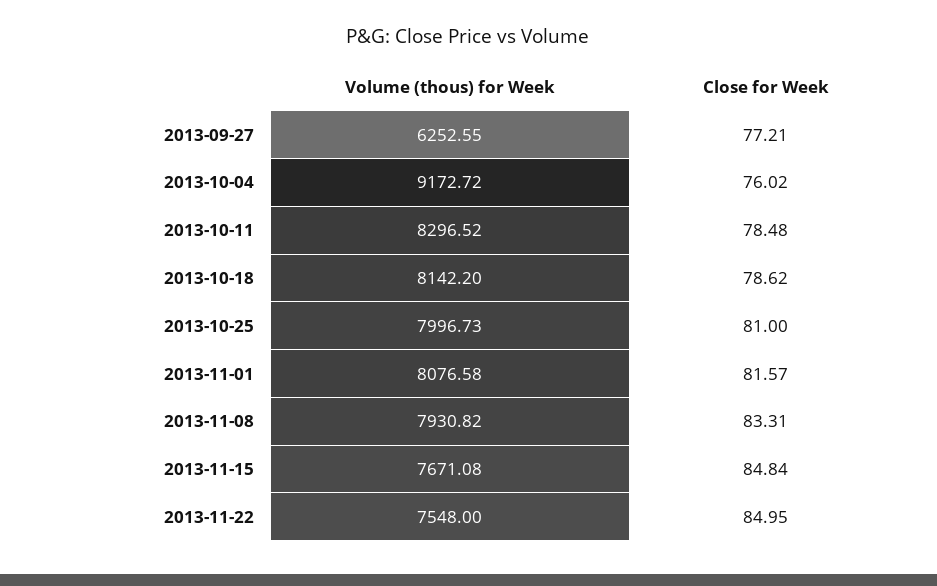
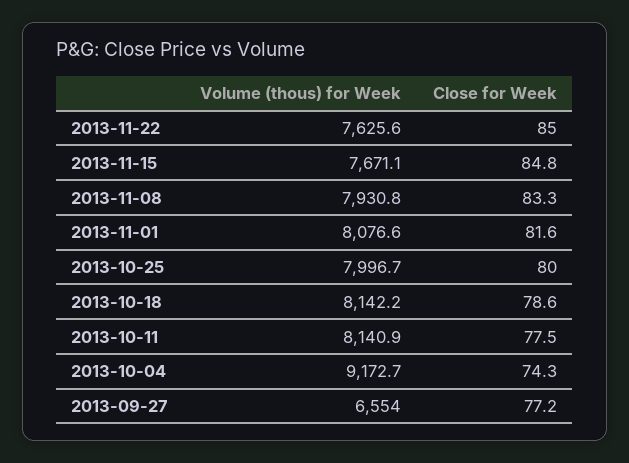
Volume (thous) for Week, 2013-09-27: 6252.55 -> 6554
Close for Week, 2013-10-04: 76.02 -> 74.3
Volume (thous) for Week, 2013-10-11: 8296.52 -> 8140.9
Close for Week, 2013-10-11: 78.48 -> 77.5
Close for Week, 2013-10-25: 81 -> 80
Volume (thous) for Week, 2013-11-22: 7548 -> 7625.6

